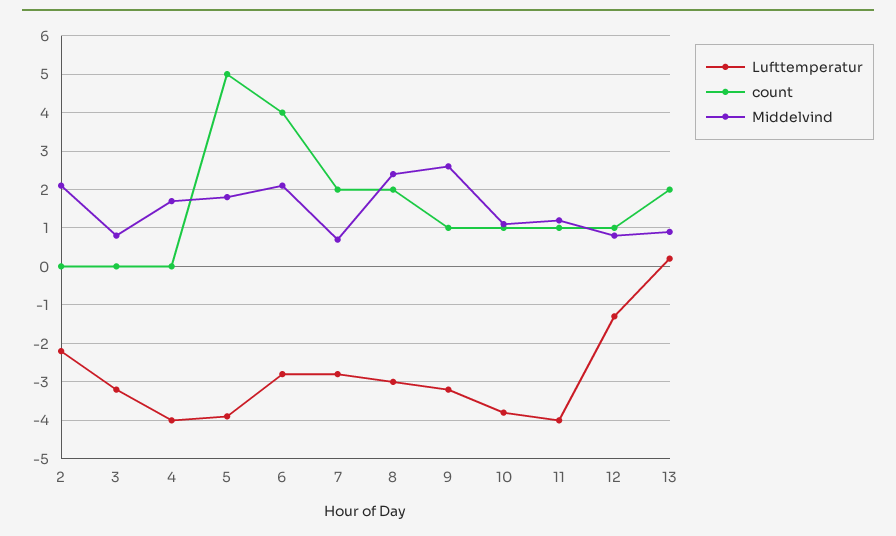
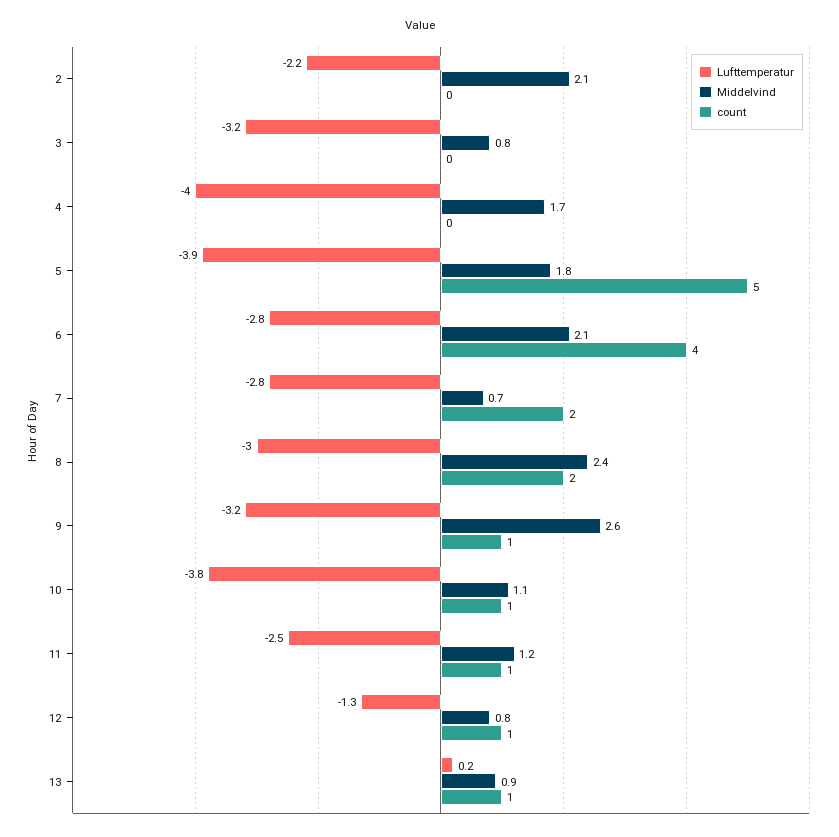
Lufttemperatur, 11: -4 -> -2.5
count, 13: 2 -> 1

